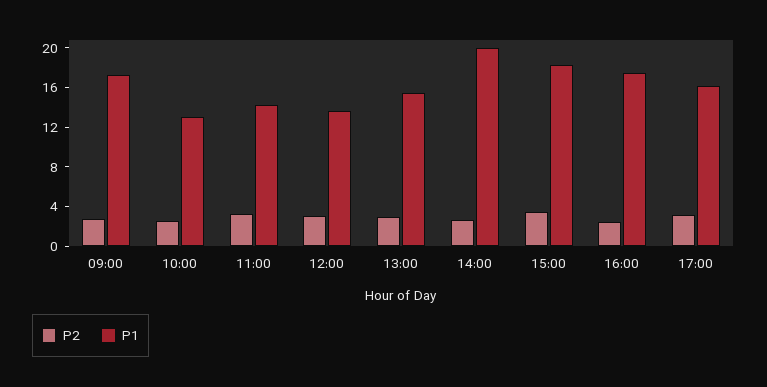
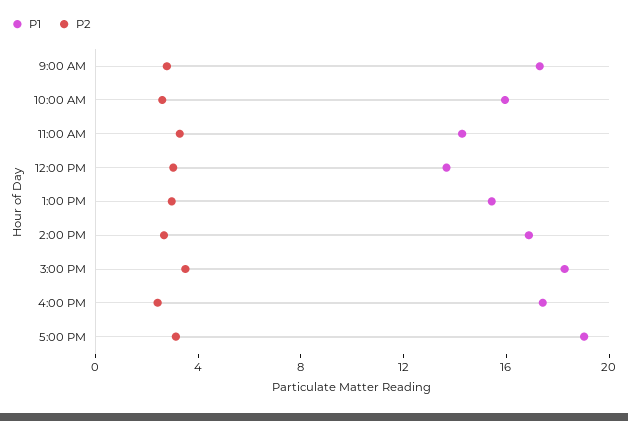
P1, 10:00: 13 -> 16
P1, 14:00: 20 -> 17
P1, 17:00: 16 -> 19

